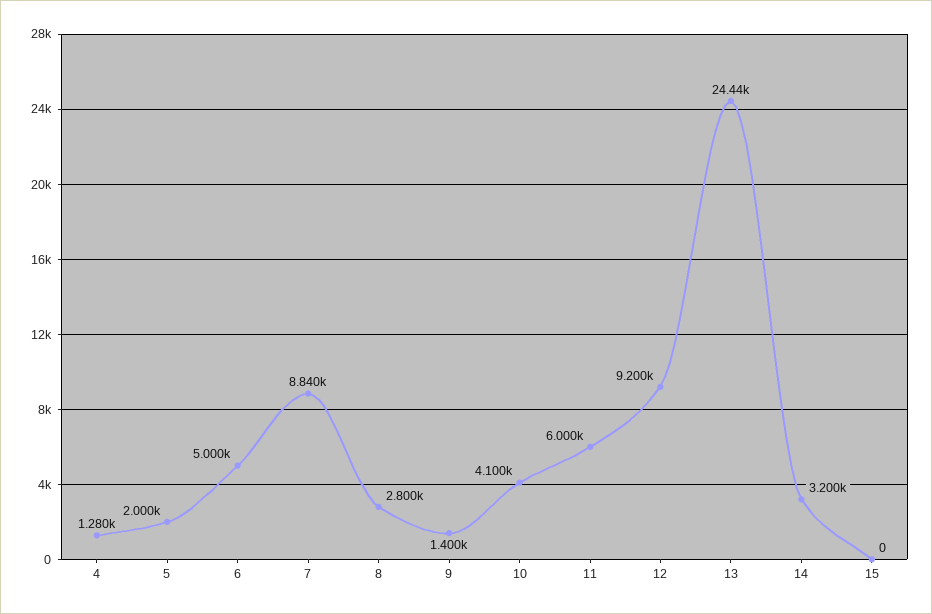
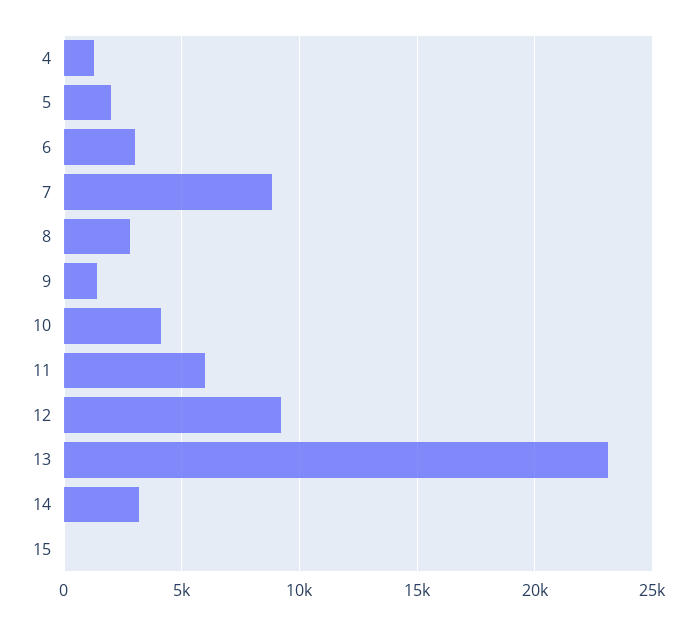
6: 5000 -> 3000
13: 24440 -> 23000

